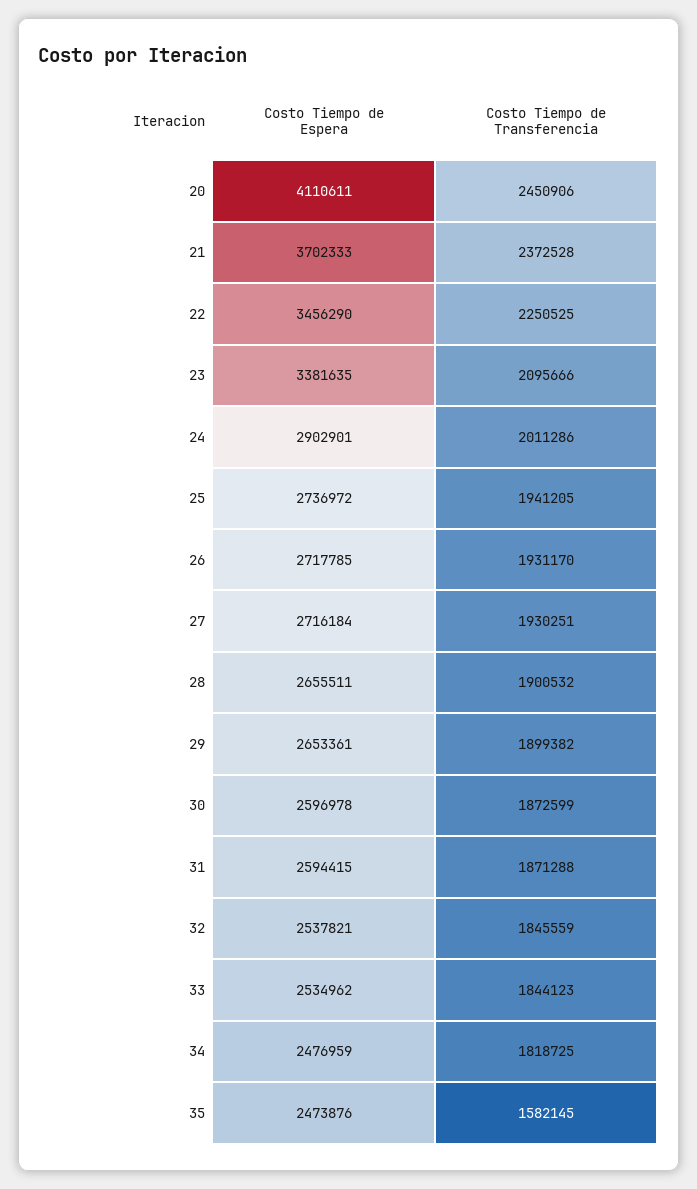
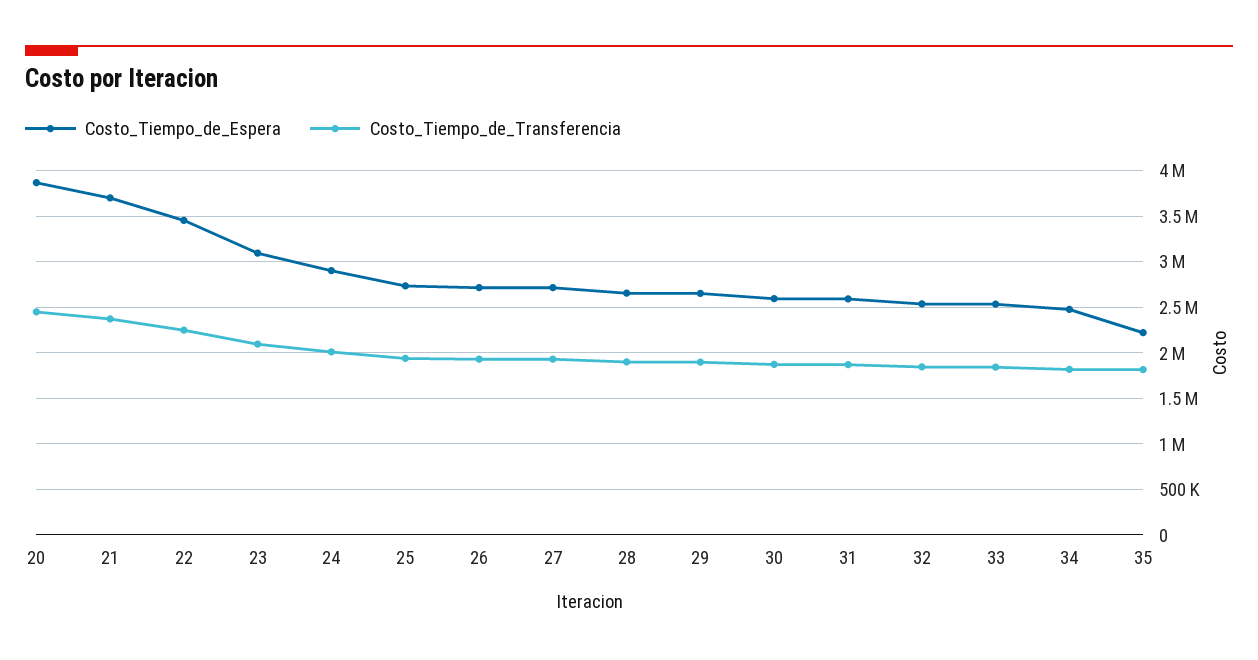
Costo Tiempo de Espera, 20: 4110611 -> 3900000
Costo Tiempo de Espera, 23: 3381635 -> 3100000
Costo Tiempo de Espera, 35: 2473876 -> 2200000
Costo Tiempo de Transferencia, 35: 1582145 -> 1800000

